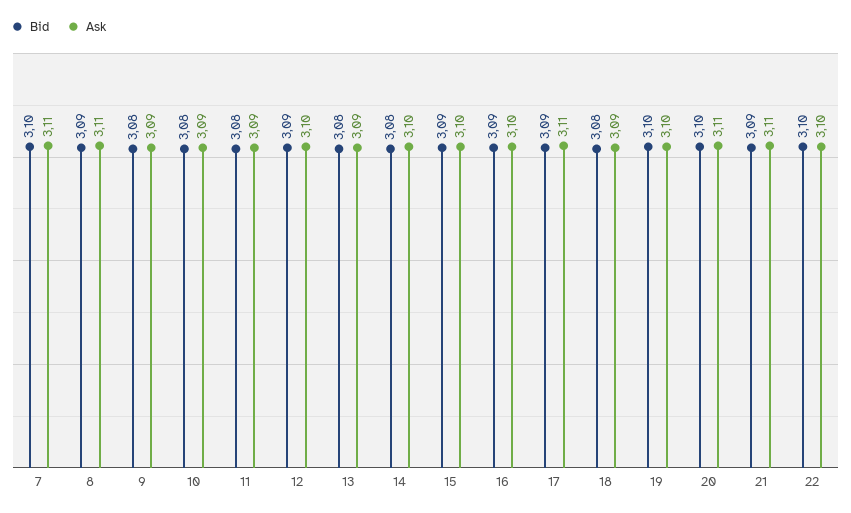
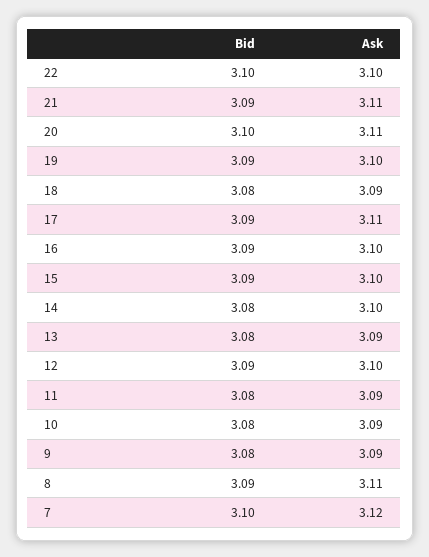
Ask, 7: 3.11 -> 3.12
Bid, 19: 3.1 -> 3.09

